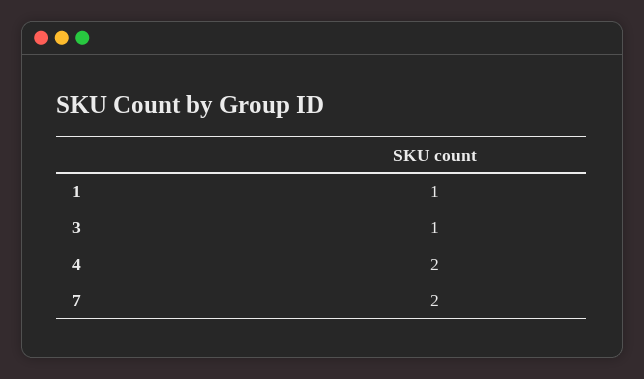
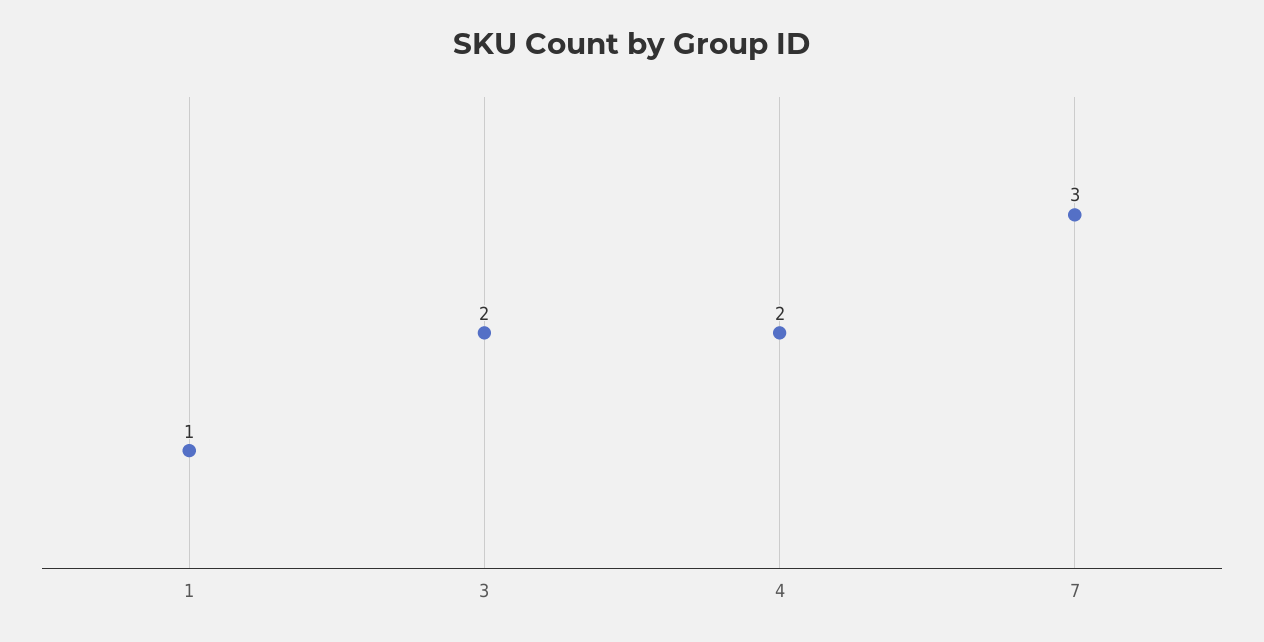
3: 1 -> 2
7: 2 -> 3

